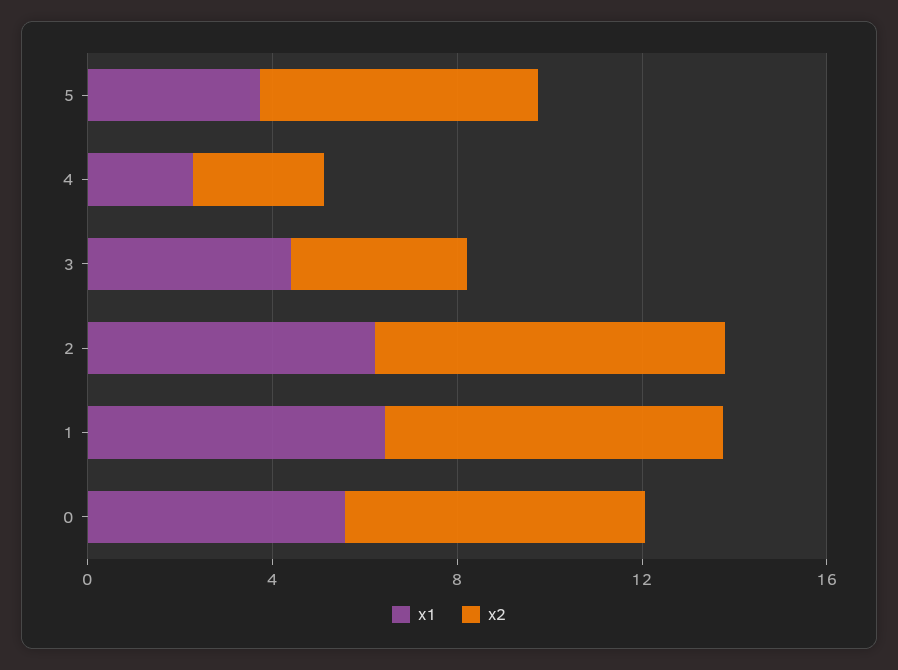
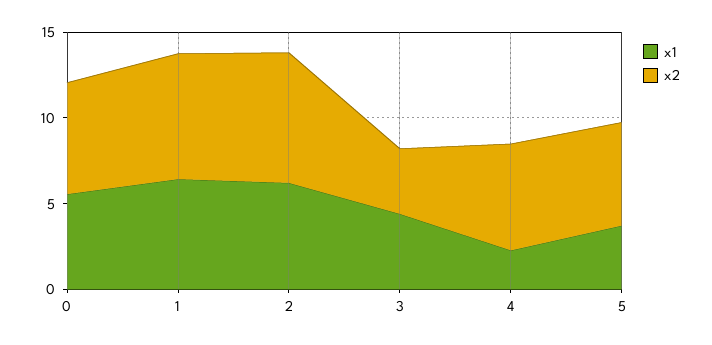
x2, 4: 3 -> 6

